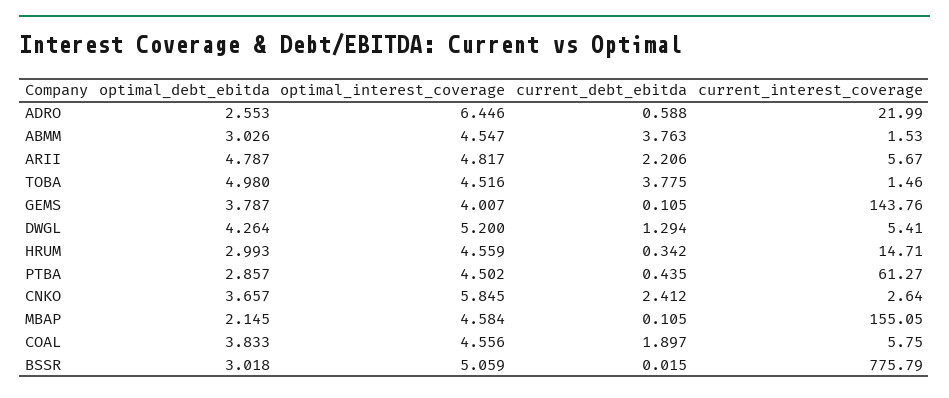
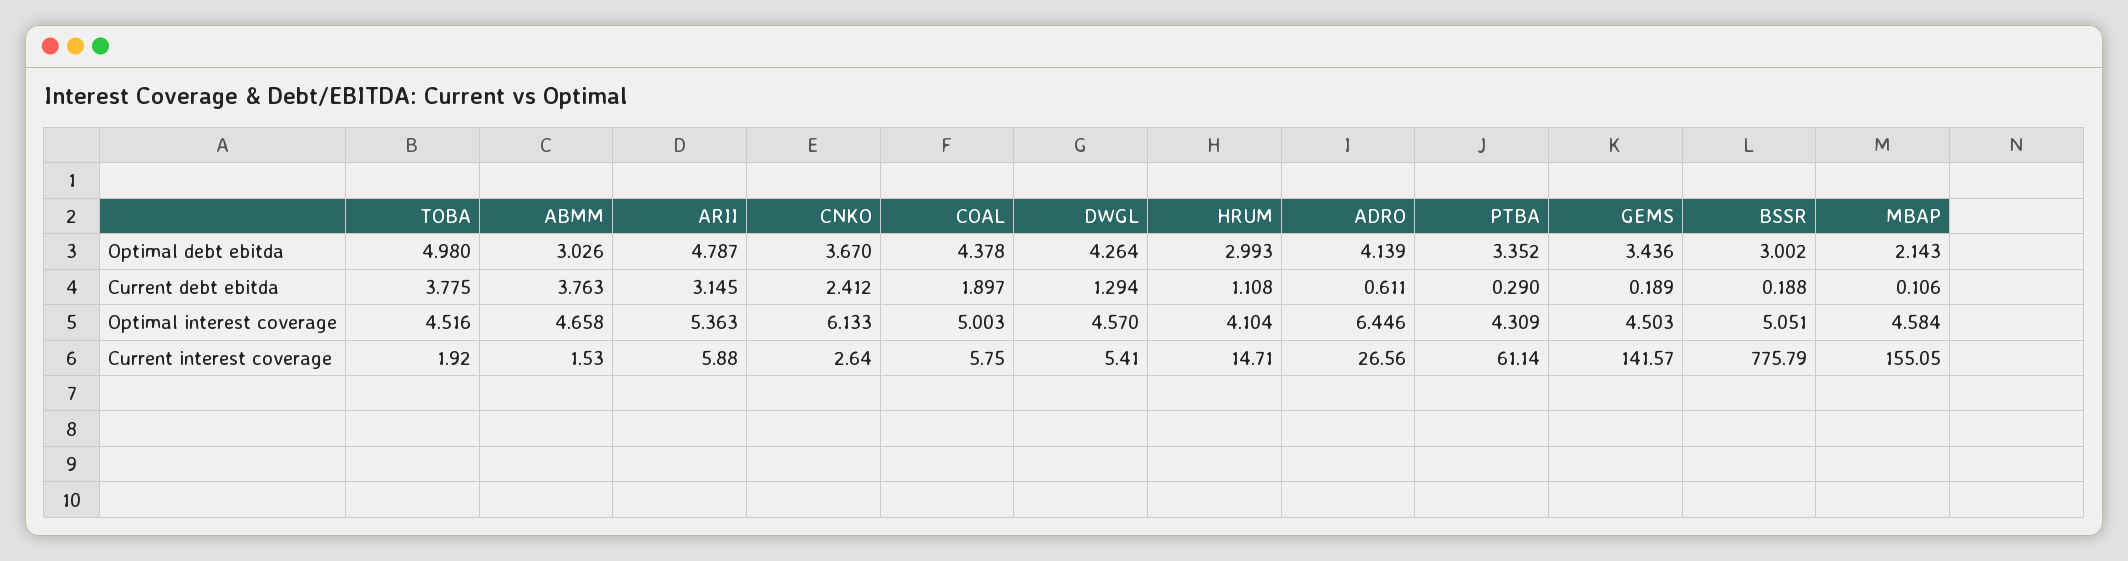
optimal_debt_ebitda, ADRO: 2.553 -> 4.139
current_debt_ebitda, ADRO: 0.588 -> 0.611
current_interest_coverage, ADRO: 21.99 -> 26.56
optimal_interest_coverage, ABMM: 4.547 -> 4.658
optimal_interest_coverage, ARII: 4.817 -> 5.363
current_debt_ebitda, ARII: 2.206 -> 3.145
current_interest_coverage, ARII: 5.67 -> 5.88
current_interest_coverage, TOBA: 1.46 -> 1.92
optimal_debt_ebitda, GEMS: 3.787 -> 3.436
optimal_interest_coverage, GEMS: 4.007 -> 4.503
current_debt_ebitda, GEMS: 0.105 -> 0.189
current_interest_coverage, GEMS: 143.76 -> 141.57
optimal_interest_coverage, DWGL: 5.2 -> 4.57
optimal_interest_coverage, HRUM: 4.559 -> 4.104
current_debt_ebitda, HRUM: 0.342 -> 1.108
optimal_debt_ebitda, PTBA: 2.857 -> 3.352
optimal_interest_coverage, PTBA: 4.502 -> 4.309
current_debt_ebitda, PTBA: 0.435 -> 0.29
current_interest_coverage, PTBA: 61.27 -> 61.14
optimal_debt_ebitda, CNKO: 3.657 -> 3.67
optimal_interest_coverage, CNKO: 5.845 -> 6.133
optimal_debt_ebitda, MBAP: 2.145 -> 2.143
current_debt_ebitda, MBAP: 0.105 -> 0.106
optimal_debt_ebitda, COAL: 3.833 -> 4.378
optimal_interest_coverage, COAL: 4.556 -> 5.003
optimal_debt_ebitda, BSSR: 3.018 -> 3.002
optimal_interest_coverage, BSSR: 5.059 -> 5.051
current_debt_ebitda, BSSR: 0.015 -> 0.188

